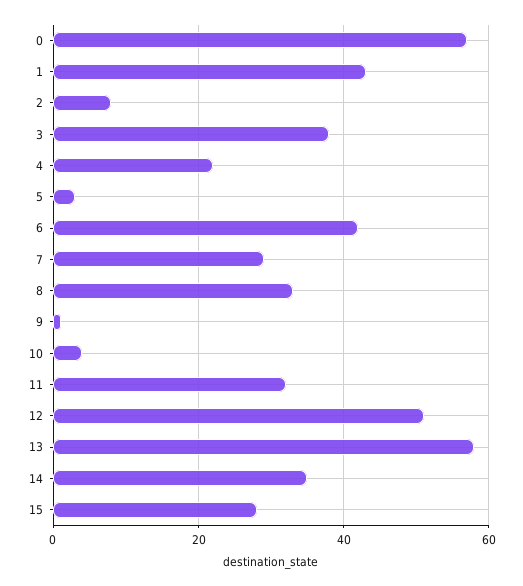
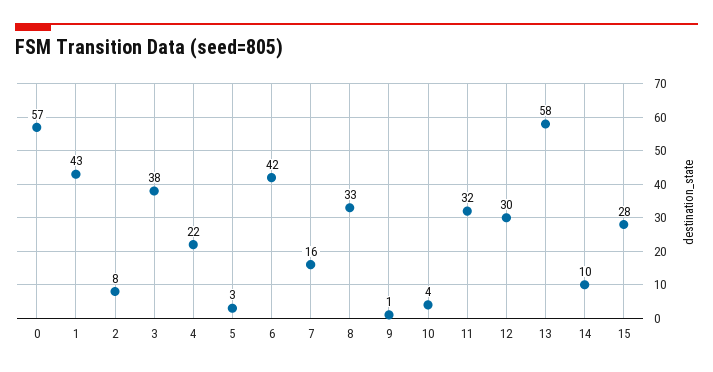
7: 30 -> 16
12: 50 -> 30
14: 35 -> 10

